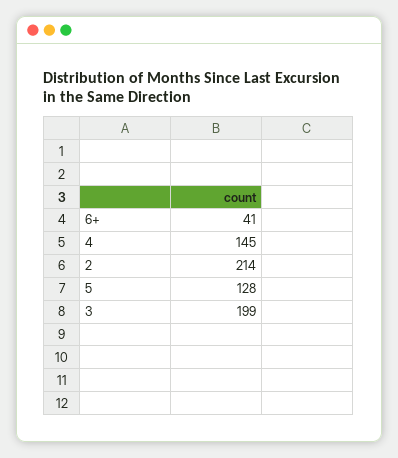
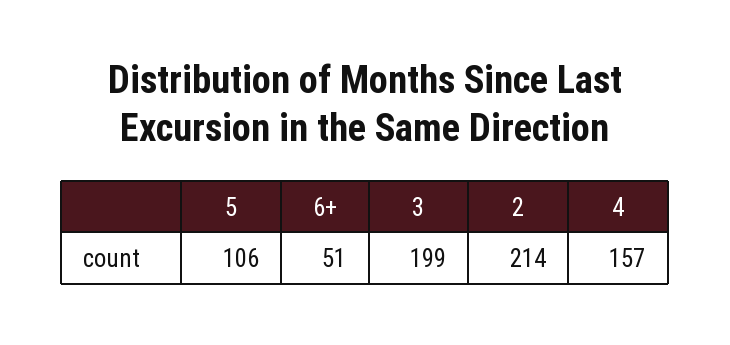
6+: 41 -> 51
4: 145 -> 157
5: 128 -> 106

